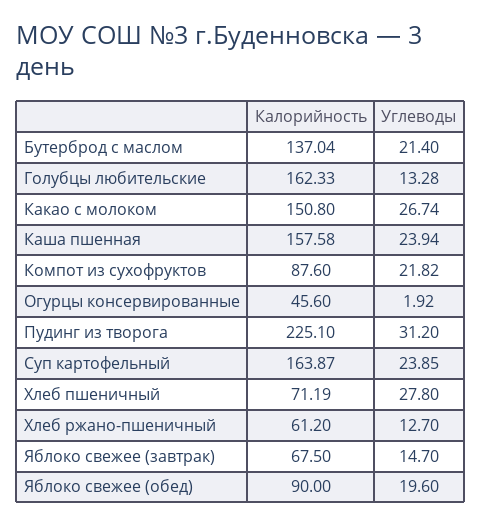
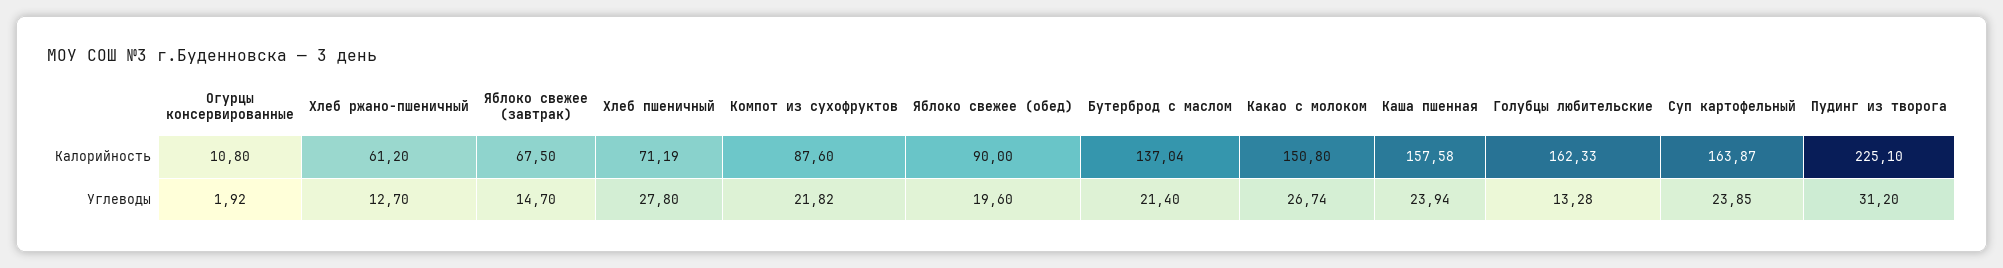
Калорийность, Огурцы консервированные: 45.6 -> 10.8

